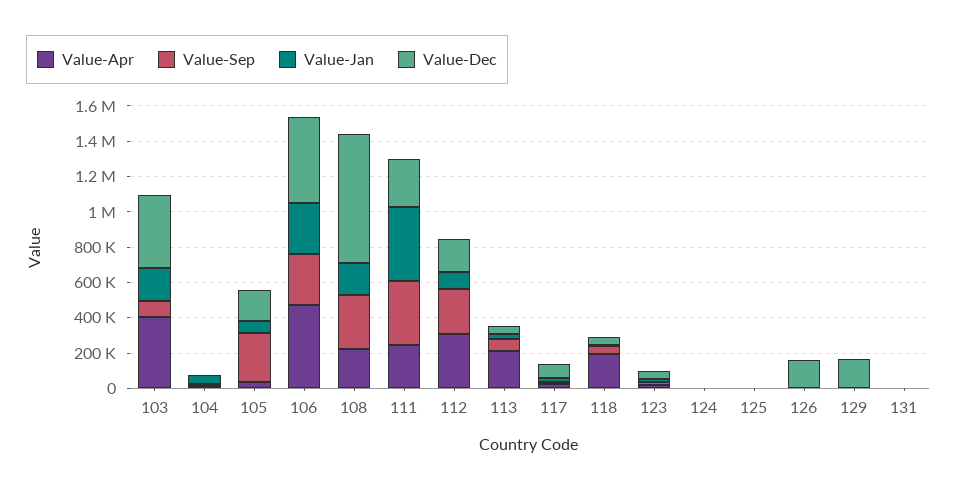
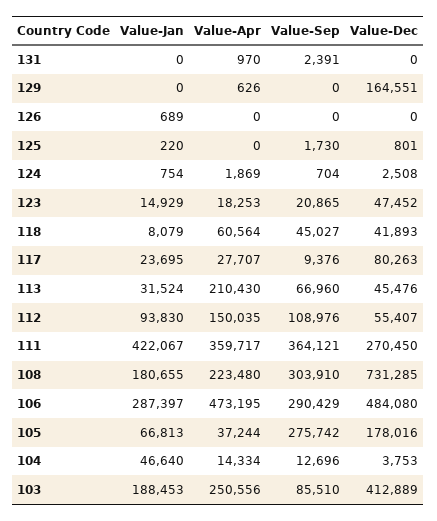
Value-Apr, 103: 400000 -> 250556
Value-Apr, 111: 250000 -> 359717
Value-Apr, 112: 300000 -> 150035
Value-Sep, 112: 250000 -> 108976
Value-Dec, 112: 200000 -> 55407
Value-Apr, 118: 200000 -> 60564
Value-Dec, 126: 150000 -> 0

